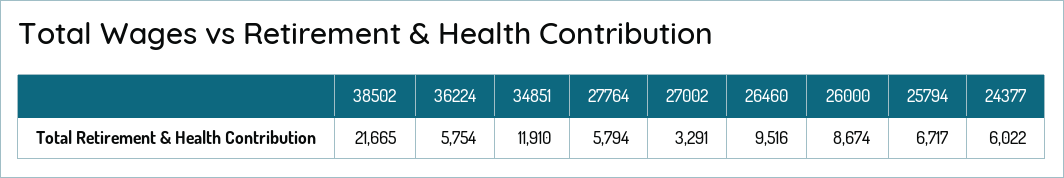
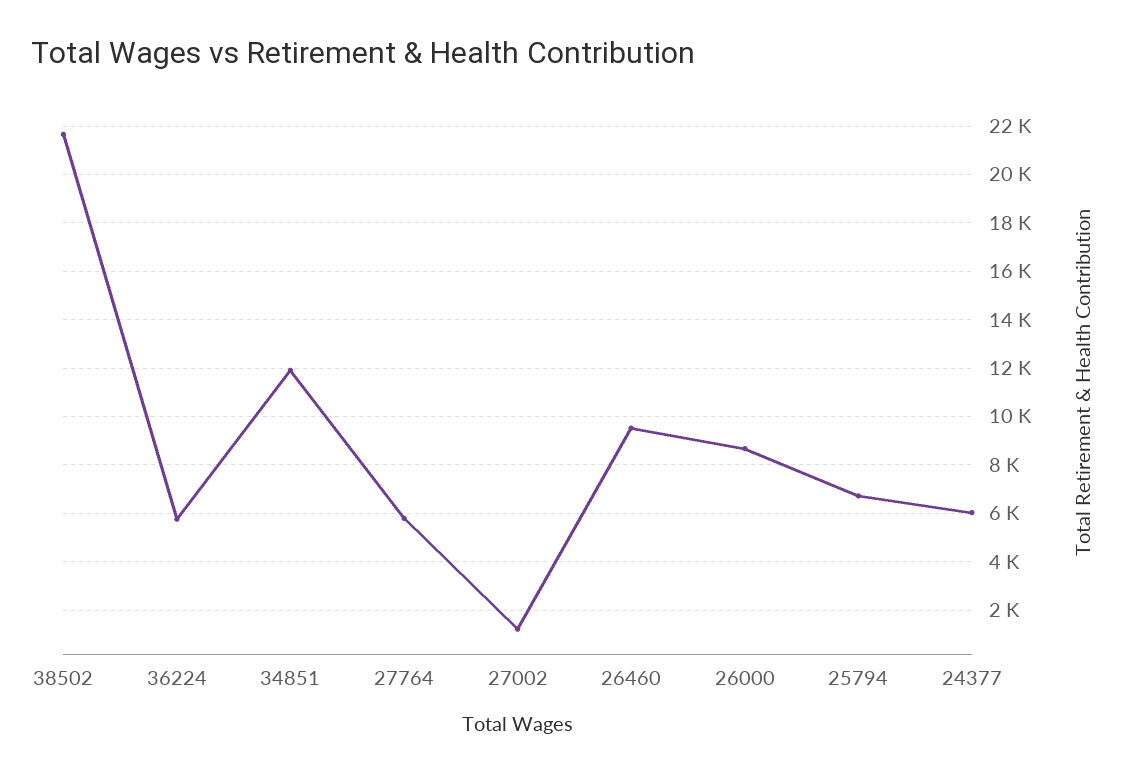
27002: 3291 -> 1250

